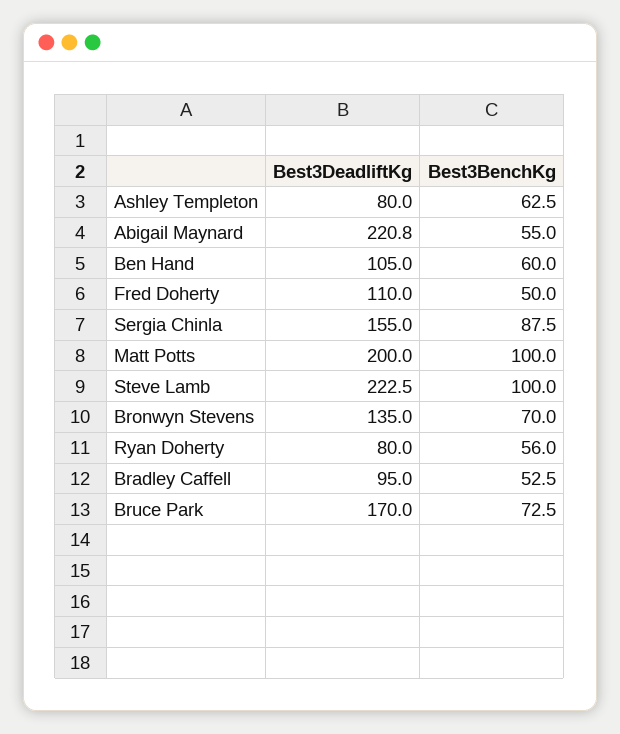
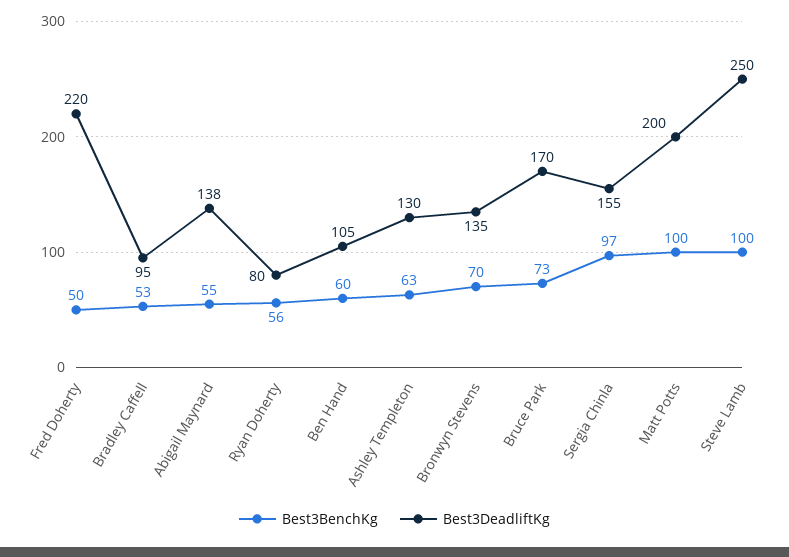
Best3DeadliftKg, Ashley Templeton: 80 -> 130
Best3DeadliftKg, Abigail Maynard: 220.8 -> 138
Best3DeadliftKg, Fred Doherty: 110 -> 220
Best3BenchKg, Sergia Chinla: 87.5 -> 97
Best3DeadliftKg, Steve Lamb: 222.5 -> 250

